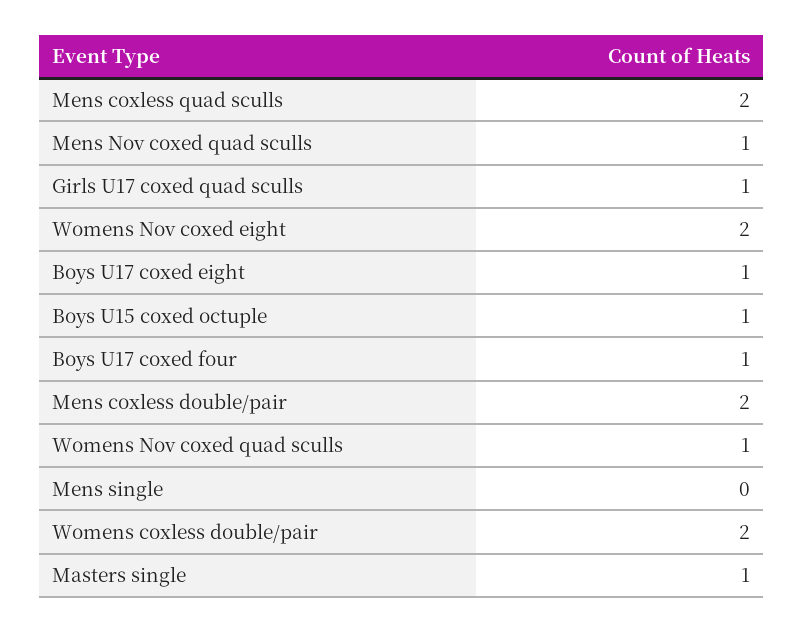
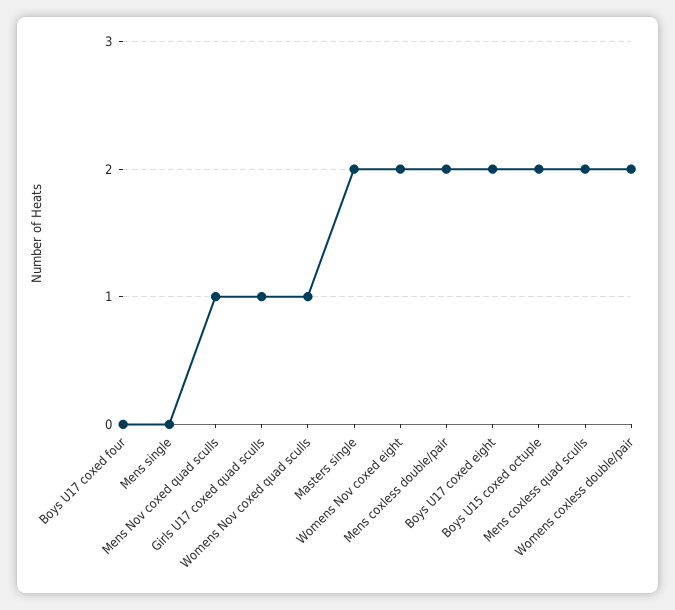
Boys U17 coxed eight: 1 -> 2
Boys U15 coxed octuple: 1 -> 2
Boys U17 coxed four: 1 -> 0
Masters single: 1 -> 2

